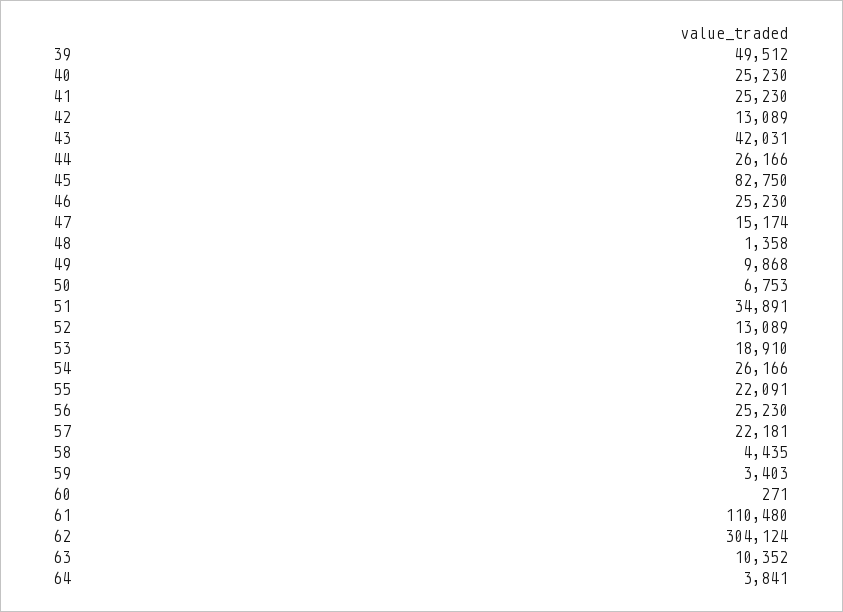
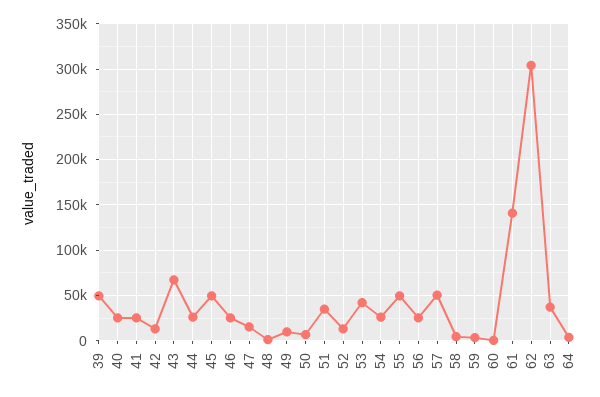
43: 42031 -> 70000
45: 82750 -> 50000
53: 18910 -> 40000
55: 22091 -> 50000
57: 22181 -> 50000
61: 110480 -> 140000
63: 10352 -> 40000

